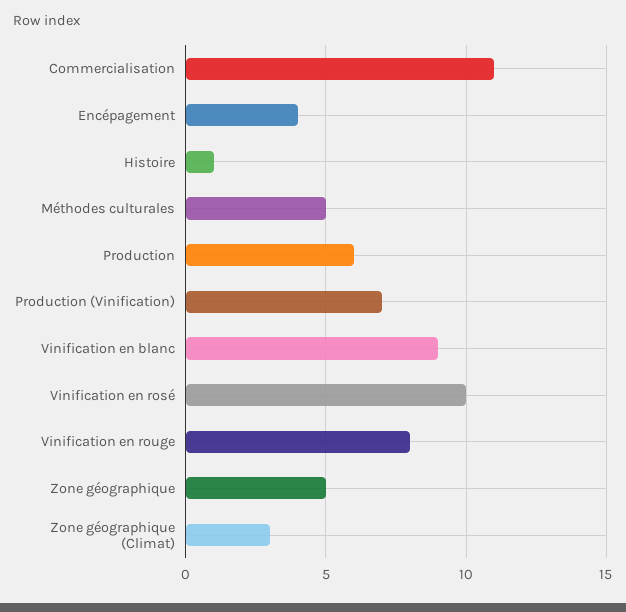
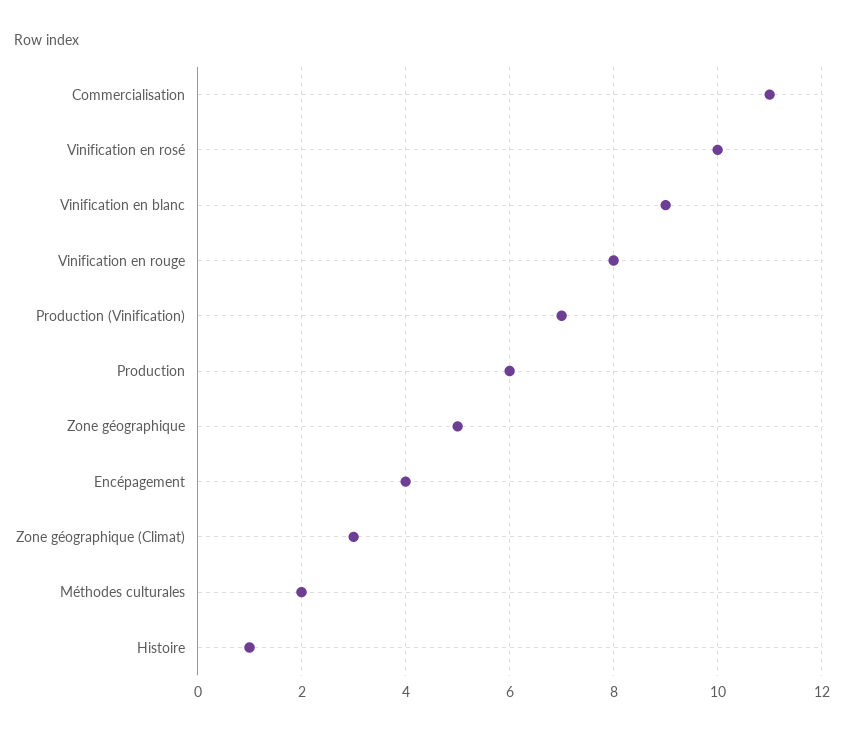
Méthodes culturales: 5 -> 2

